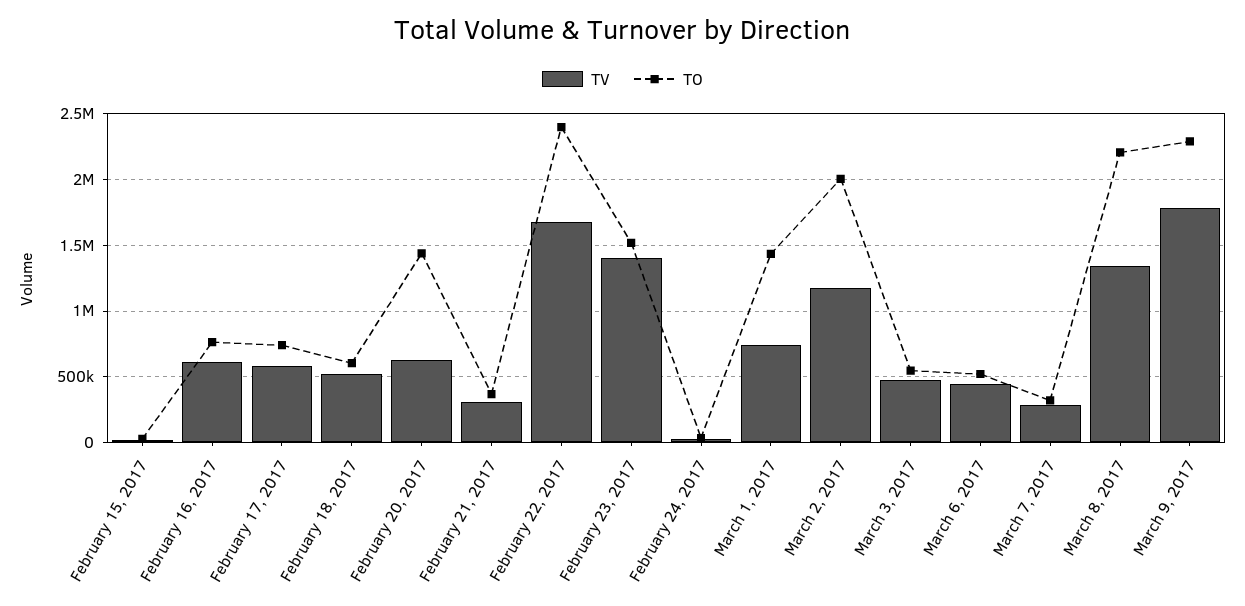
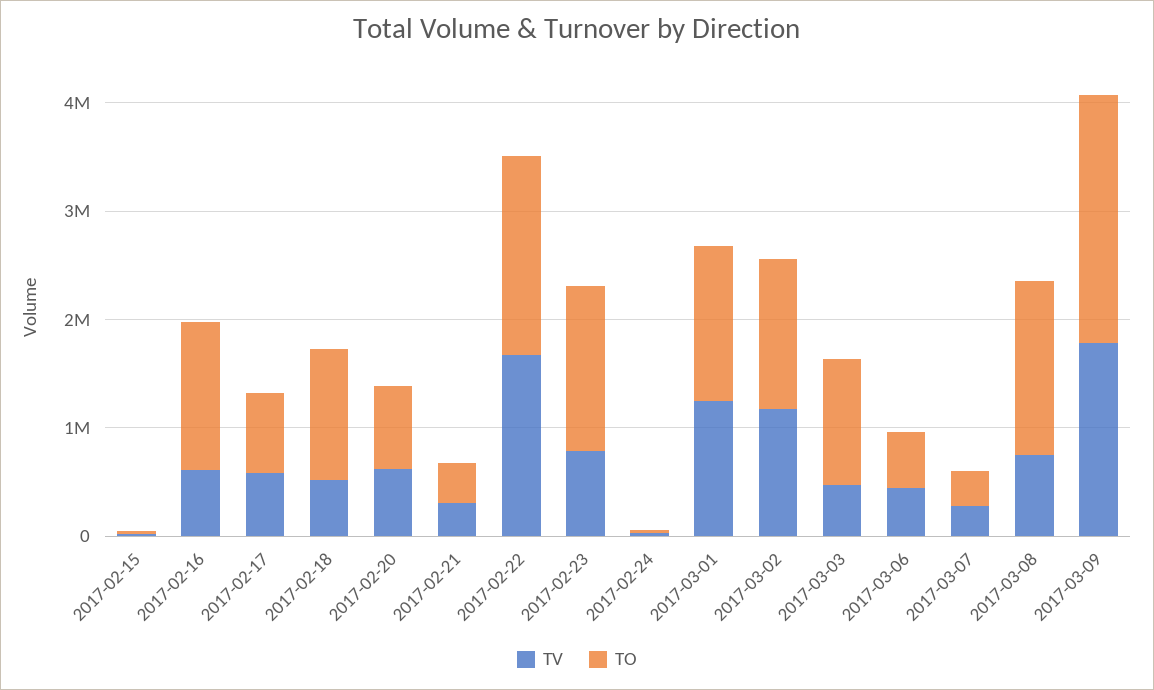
TO, February 16, 2017: 750000 -> 1400000
TO, February 18, 2017: 600000 -> 1200000
TO, February 20, 2017: 1450000 -> 800000
TO, February 22, 2017: 2400000 -> 1800000
TV, February 23, 2017: 1400000 -> 800000
TV, March 1, 2017: 750000 -> 1200000
TO, March 2, 2017: 2000000 -> 1400000
TO, March 3, 2017: 550000 -> 1200000
TV, March 8, 2017: 1350000 -> 800000
TO, March 8, 2017: 2200000 -> 1600000

